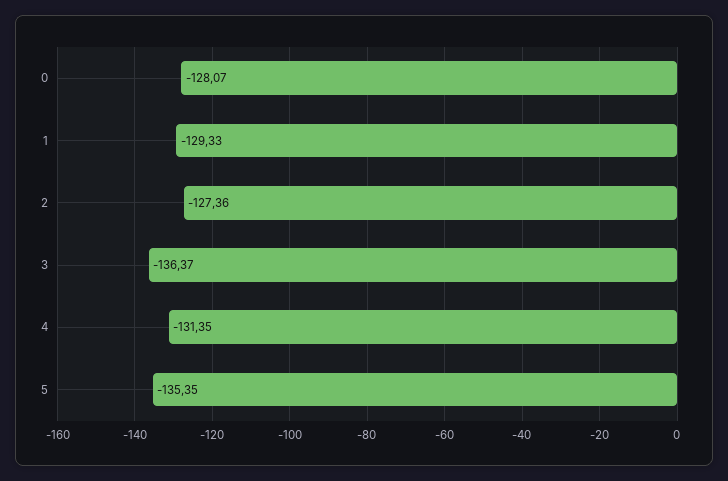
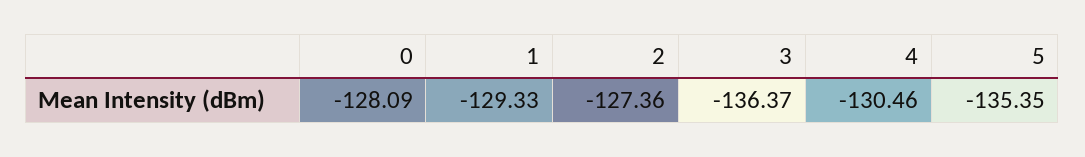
0: -128.07 -> -128.09
4: -131.35 -> -130.46

